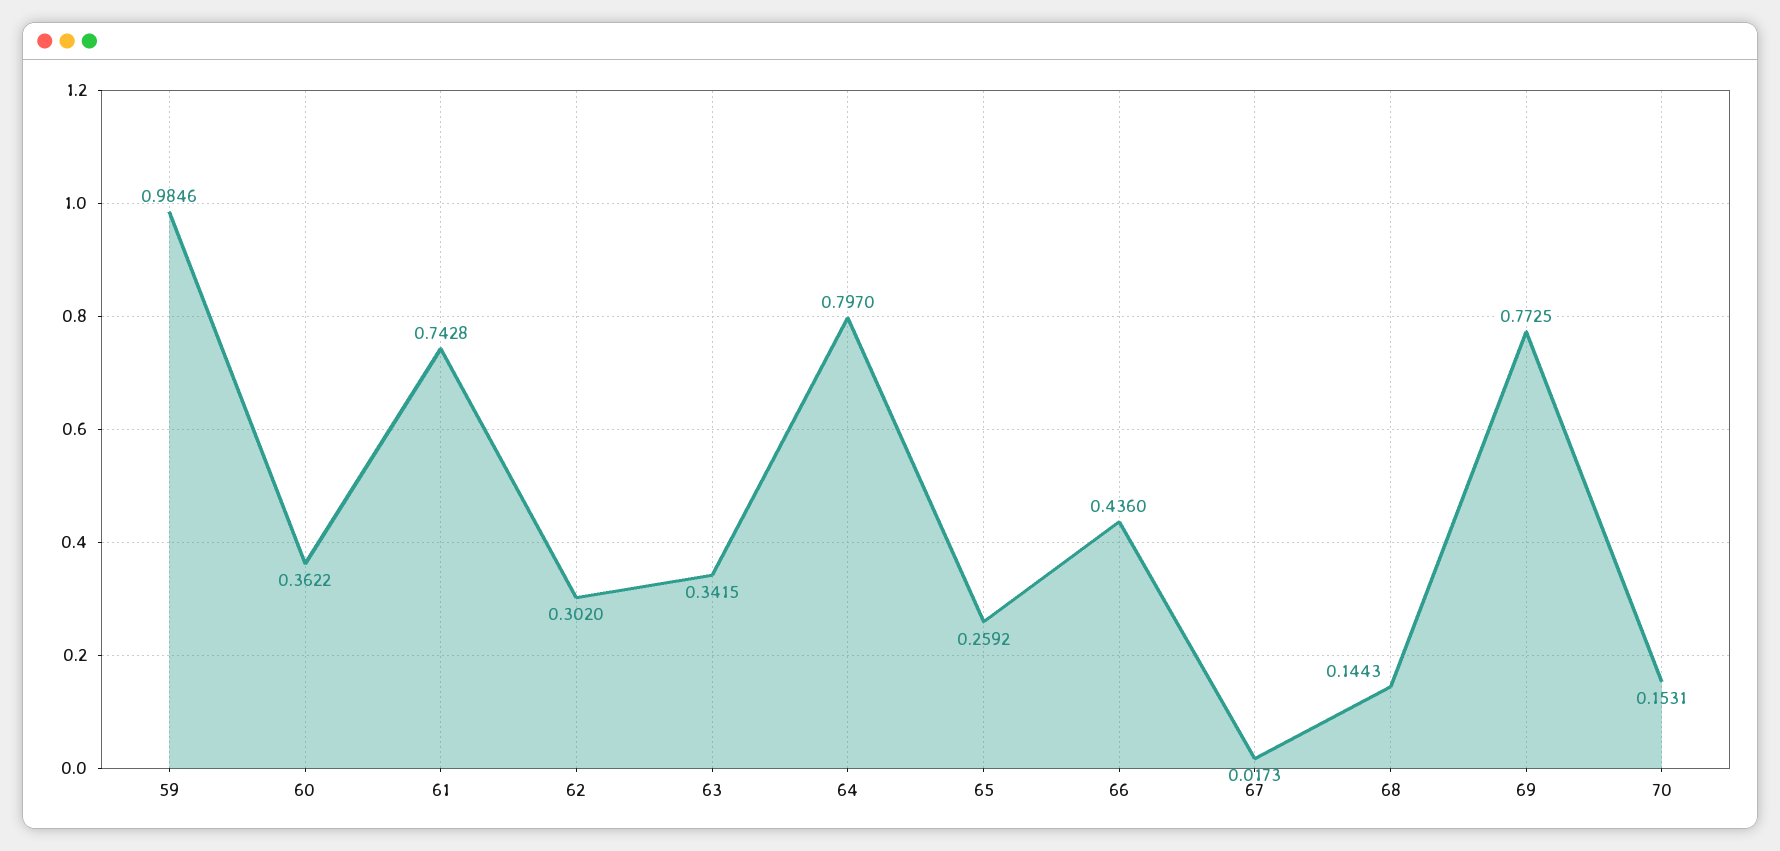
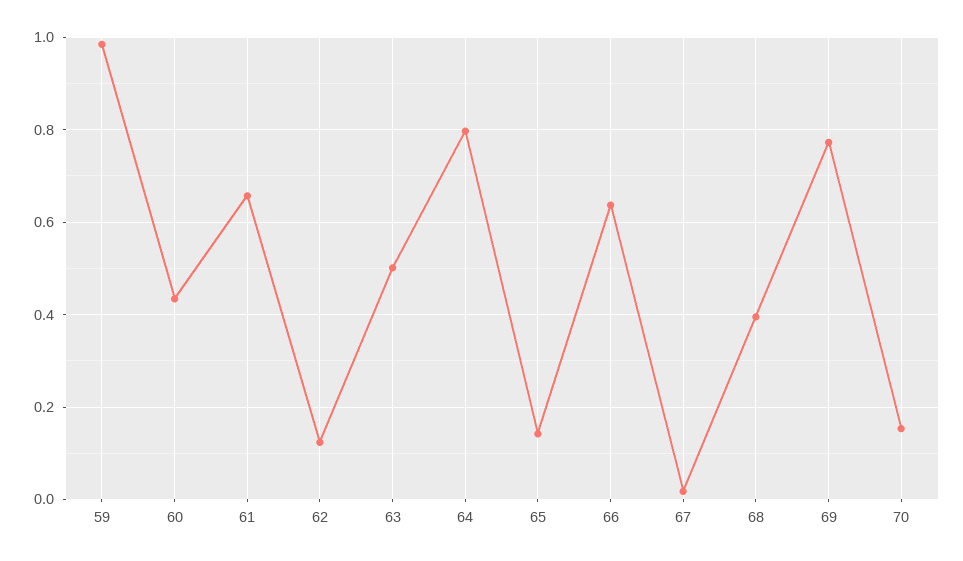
60: 0.3622 -> 0.44
61: 0.7428 -> 0.66
62: 0.302 -> 0.12
63: 0.3415 -> 0.5
65: 0.2592 -> 0.14
66: 0.436 -> 0.64
68: 0.1443 -> 0.4

